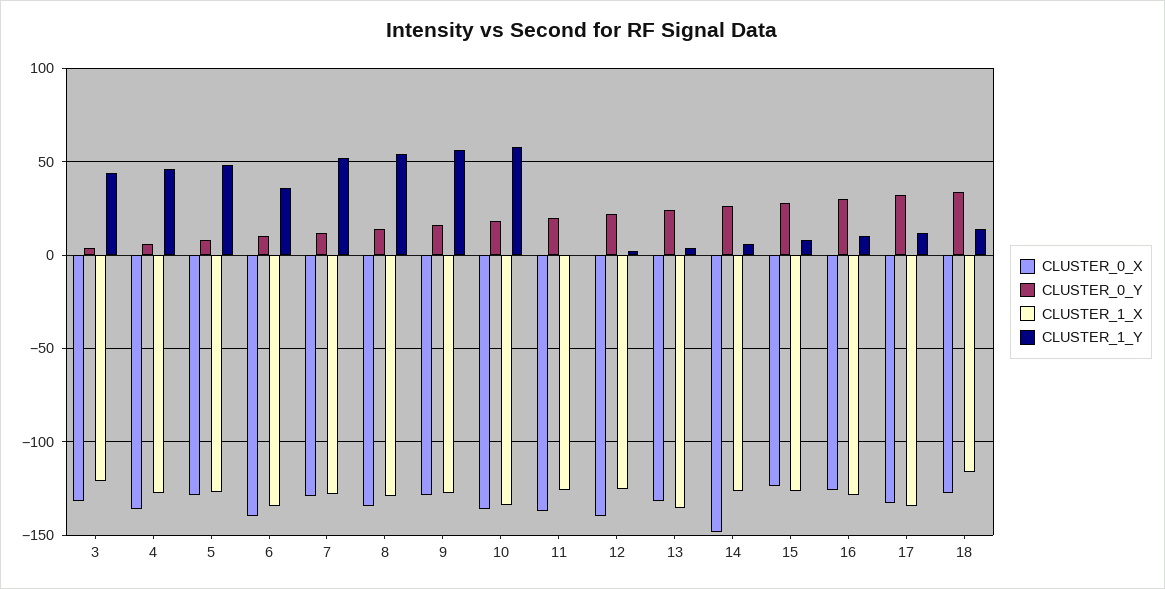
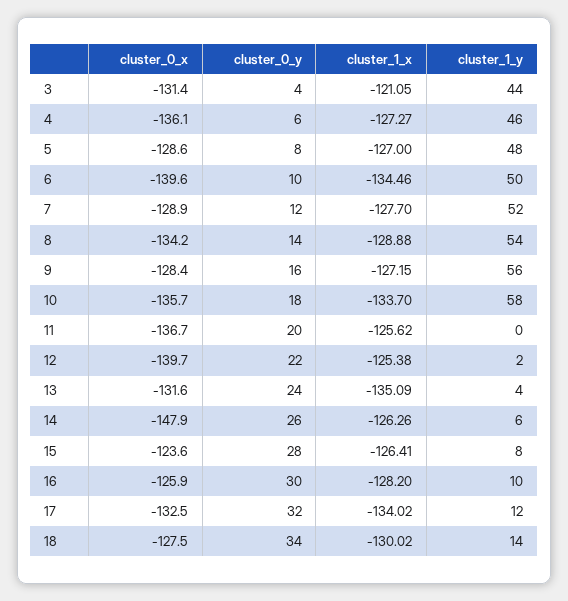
CLUSTER_1_Y, 6: 35 -> 50
CLUSTER_1_X, 18: -115 -> -130.02

